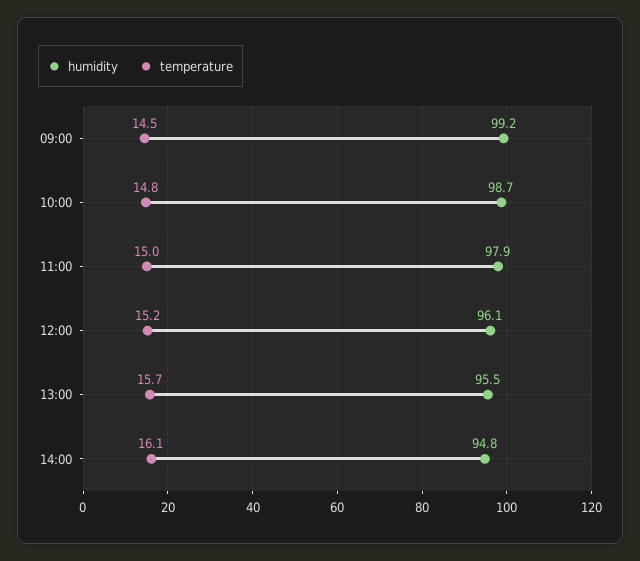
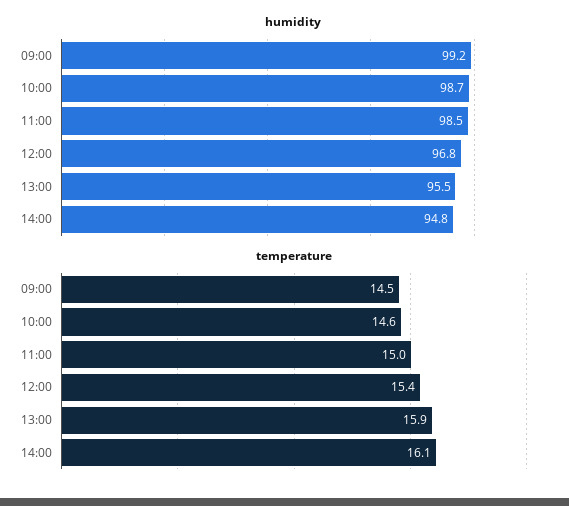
temperature, 10:00: 14.8 -> 14.6
humidity, 11:00: 97.9 -> 98.5
humidity, 12:00: 96.1 -> 96.8
temperature, 12:00: 15.2 -> 15.4
temperature, 13:00: 15.7 -> 15.9

